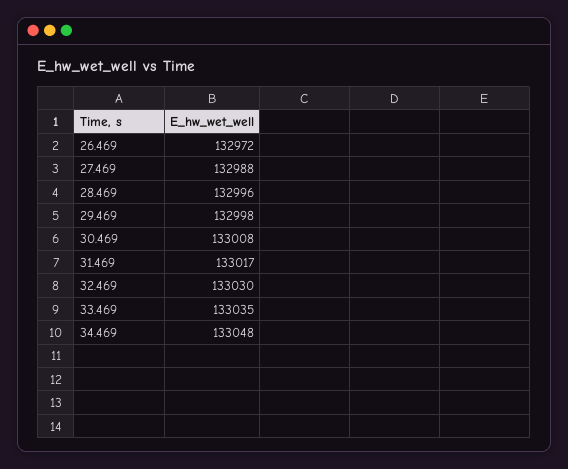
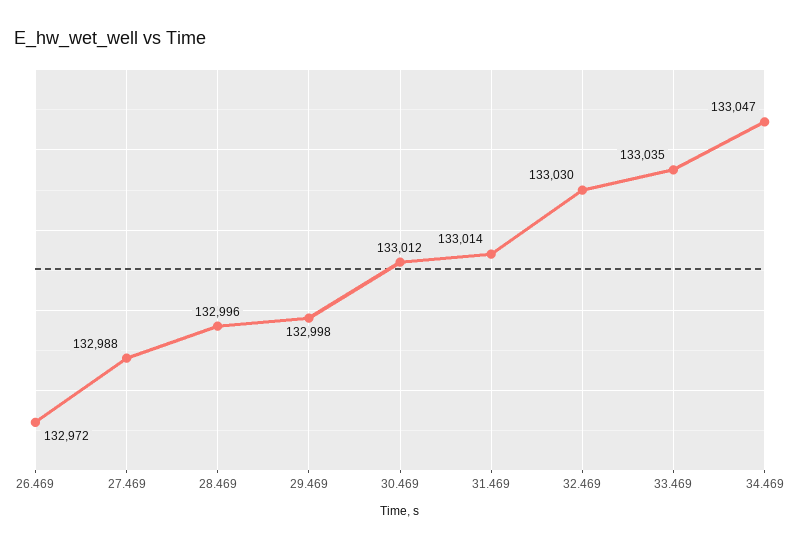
30.469: 133008 -> 133012
31.469: 133017 -> 133014
34.469: 133048 -> 133047

